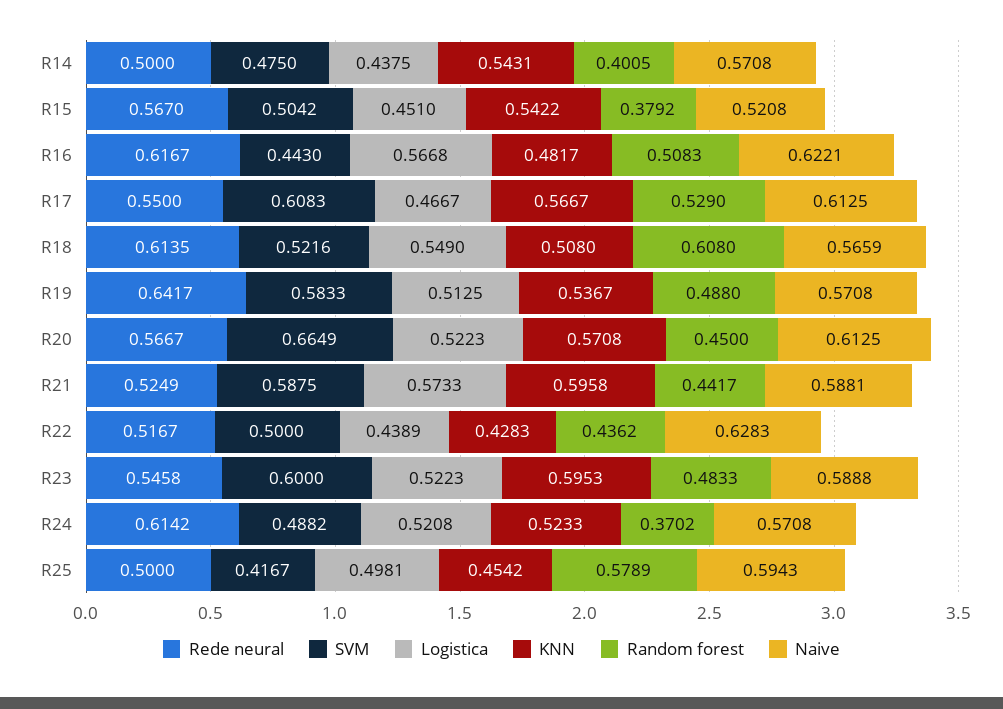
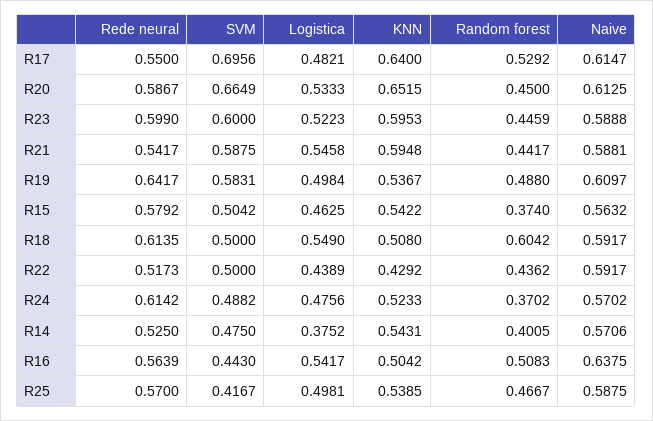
Rede neural, R14: 0.5 -> 0.525
Logistica, R14: 0.4375 -> 0.3752
Naive, R14: 0.5708 -> 0.5706
Rede neural, R15: 0.567 -> 0.5792
Logistica, R15: 0.451 -> 0.4625
Random forest, R15: 0.3792 -> 0.374
Naive, R15: 0.5208 -> 0.5632
Rede neural, R16: 0.6167 -> 0.5639
Logistica, R16: 0.5668 -> 0.5417
KNN, R16: 0.4817 -> 0.5042
Naive, R16: 0.6221 -> 0.6375
SVM, R17: 0.6083 -> 0.6956
Logistica, R17: 0.4667 -> 0.4821
KNN, R17: 0.5667 -> 0.64
Random forest, R17: 0.529 -> 0.5292
Naive, R17: 0.6125 -> 0.6147
SVM, R18: 0.5216 -> 0.5
Random forest, R18: 0.608 -> 0.6042
Naive, R18: 0.5659 -> 0.5917
SVM, R19: 0.5833 -> 0.5831
Logistica, R19: 0.5125 -> 0.4984
Naive, R19: 0.5708 -> 0.6097
Rede neural, R20: 0.5667 -> 0.5867
Logistica, R20: 0.5223 -> 0.5333
KNN, R20: 0.5708 -> 0.6515
Rede neural, R21: 0.5249 -> 0.5417
Logistica, R21: 0.5733 -> 0.5458
KNN, R21: 0.5958 -> 0.5948
Rede neural, R22: 0.5167 -> 0.5173
KNN, R22: 0.4283 -> 0.4292
Naive, R22: 0.6283 -> 0.5917
Rede neural, R23: 0.5458 -> 0.599
Random forest, R23: 0.4833 -> 0.4459
Logistica, R24: 0.5208 -> 0.4756
Naive, R24: 0.5708 -> 0.5702
Rede neural, R25: 0.5 -> 0.57
KNN, R25: 0.4542 -> 0.5385
Random forest, R25: 0.5789 -> 0.4667
Naive, R25: 0.5943 -> 0.5875

